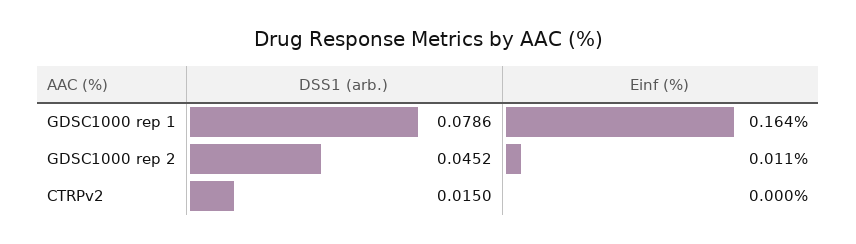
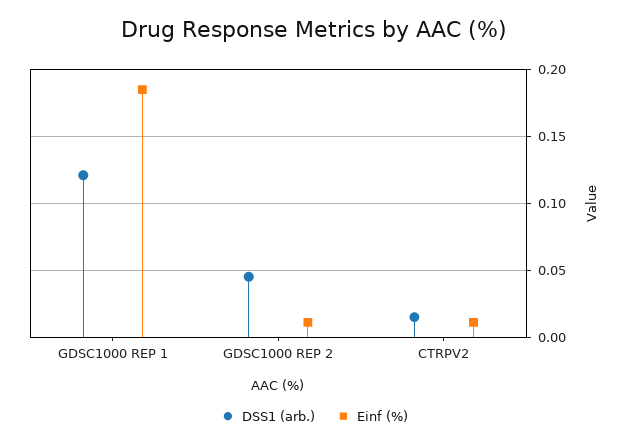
DSS1 (arb.), GDSC1000 rep 1: 0.0786 -> 0.12
Einf (%), GDSC1000 rep 1: 0.164 -> 0.185
Einf (%), CTRPv2: 0 -> 0.01

